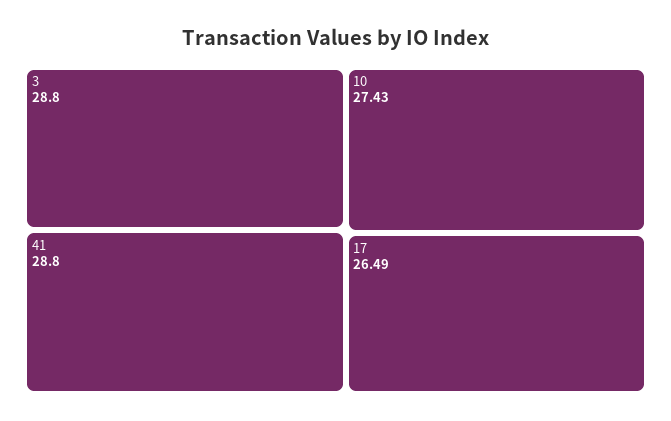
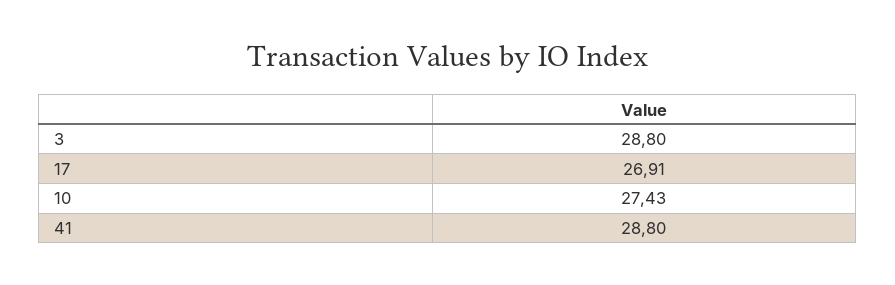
17: 26.49 -> 26.91

